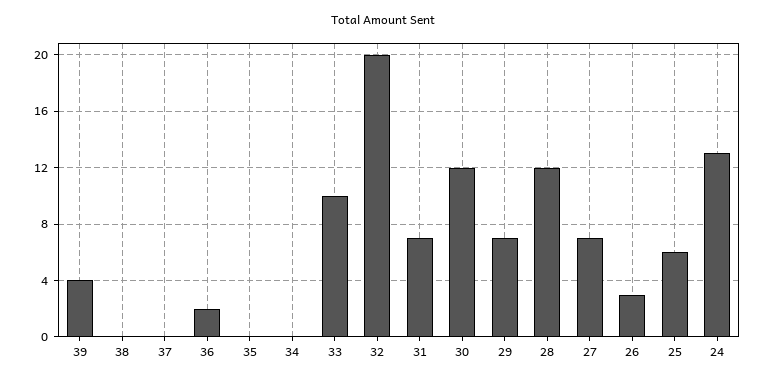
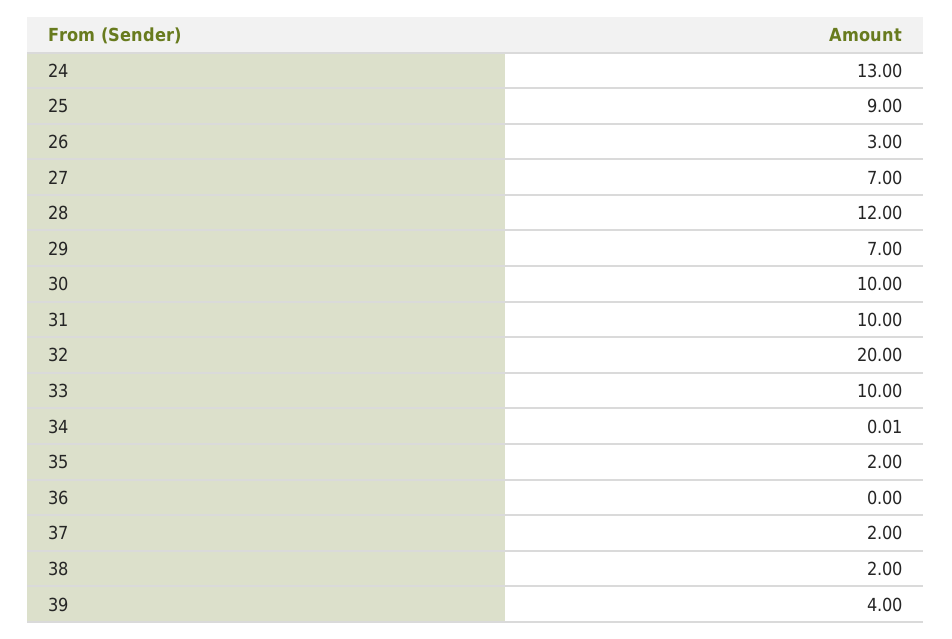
38: 0 -> 2
37: 0 -> 2
36: 2 -> 0
35: 0 -> 2
31: 7 -> 10
30: 12 -> 10
25: 6 -> 9

